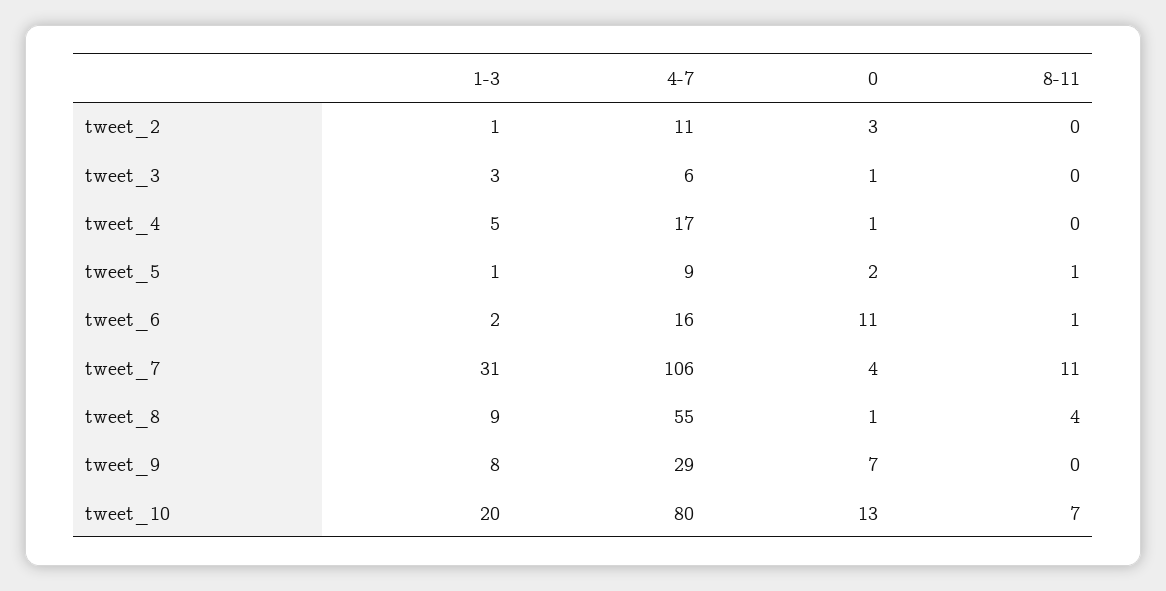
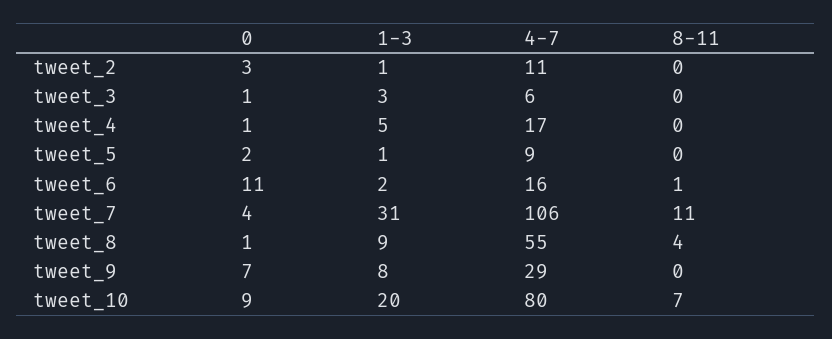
8-11, tweet_5: 1 -> 0
0, tweet_10: 13 -> 9

